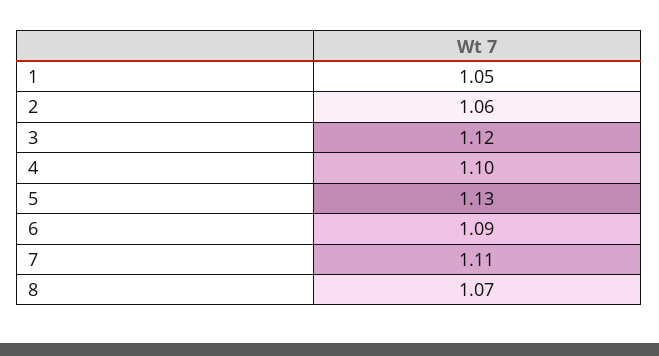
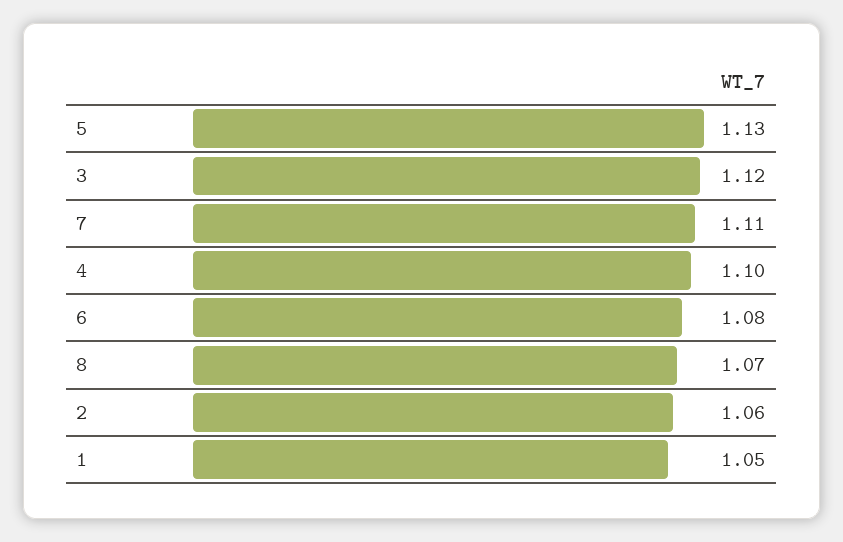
6: 1.09 -> 1.08

